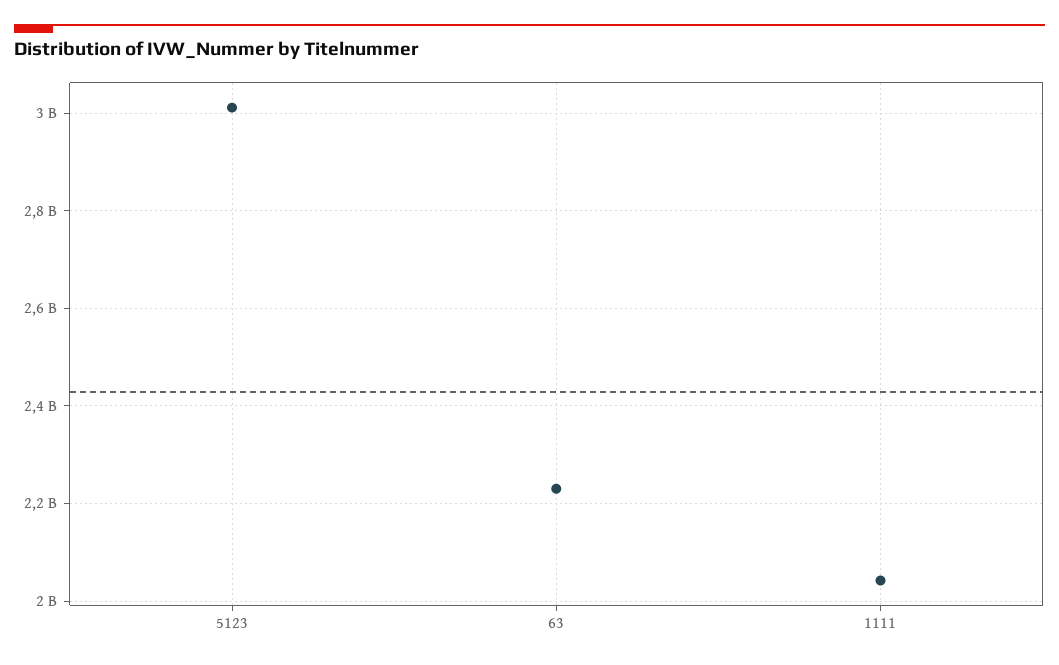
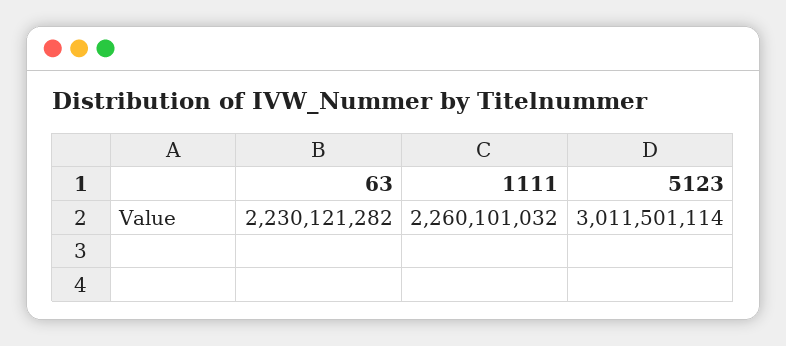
1111: 2040000000 -> 2260101032

